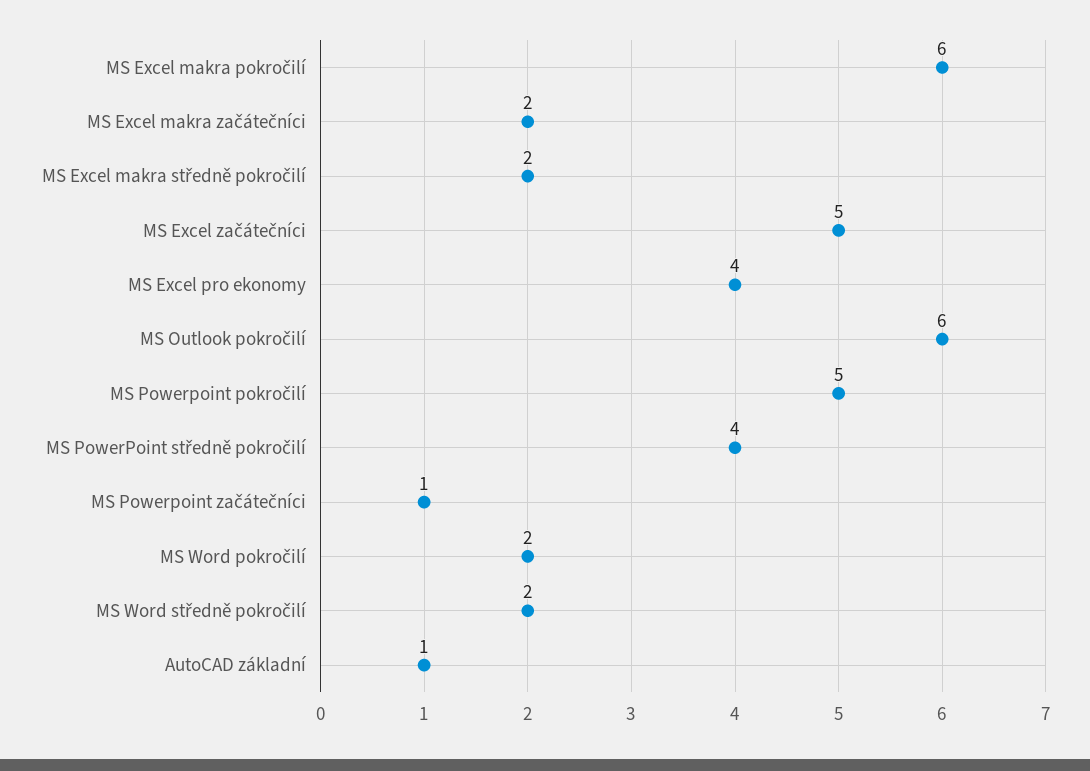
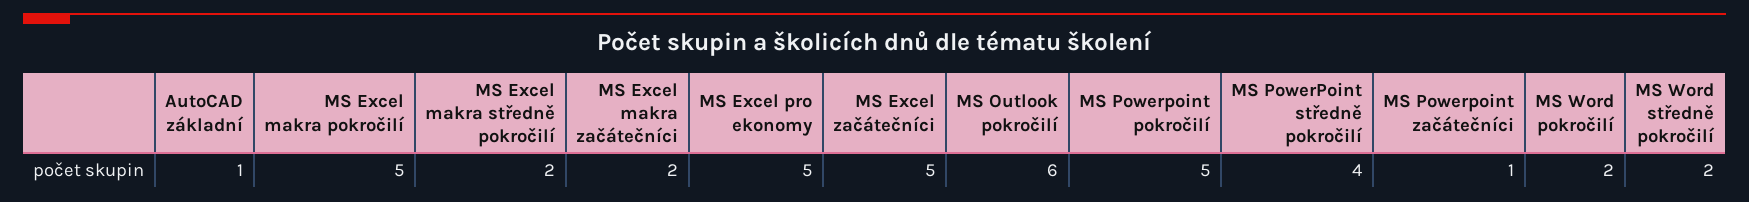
MS Excel makra pokročilí: 6 -> 5
MS Excel pro ekonomy: 4 -> 5

